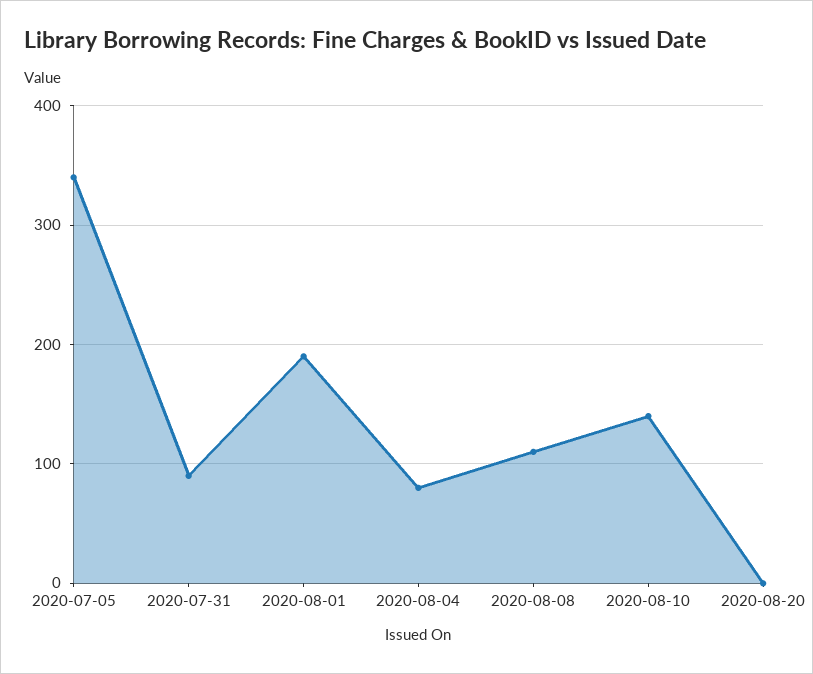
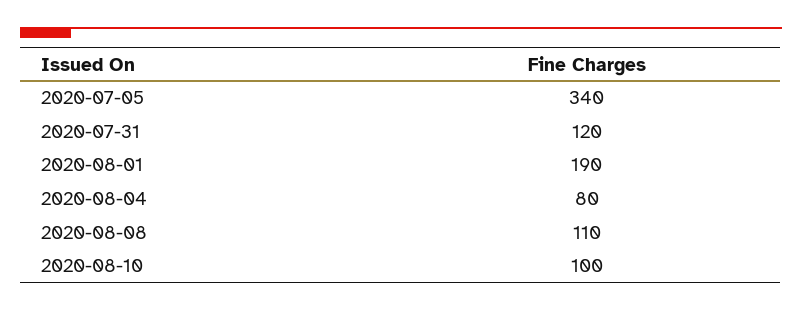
2020-07-31: 90 -> 120
2020-08-10: 140 -> 100
2020-08-20: 0 -> none

